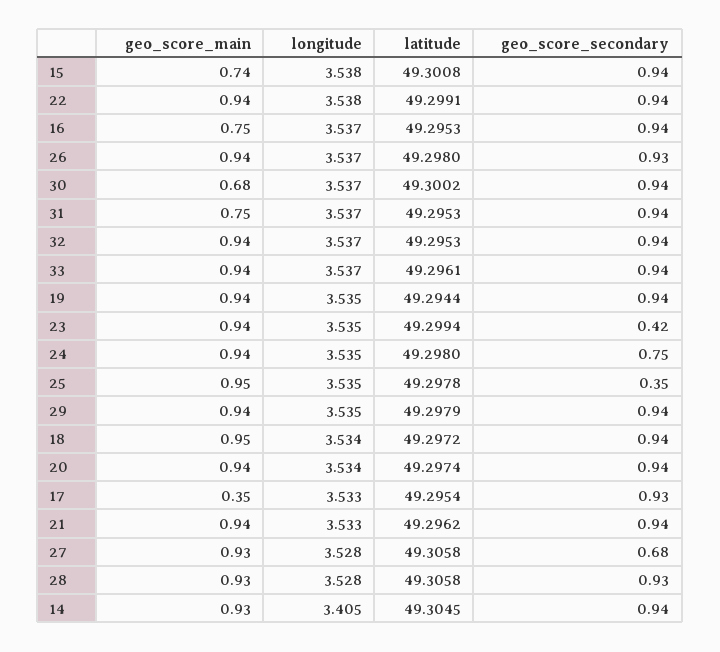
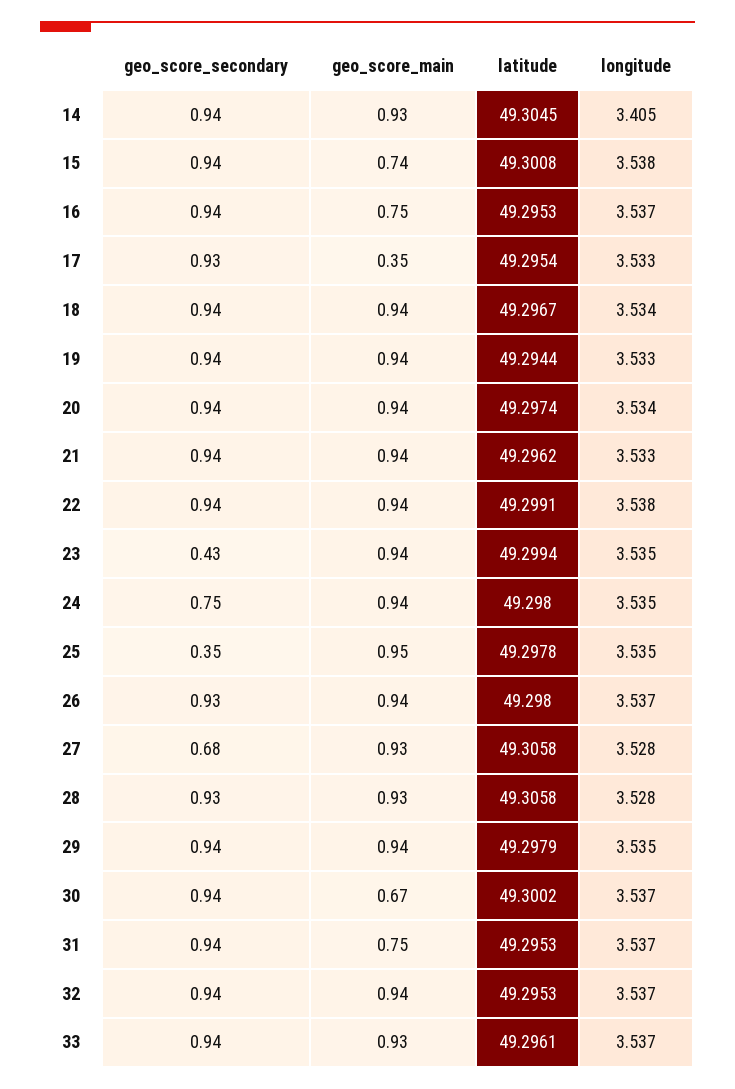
geo_score_main, 30: 0.68 -> 0.67
geo_score_main, 33: 0.94 -> 0.93
longitude, 19: 3.535 -> 3.533
geo_score_secondary, 23: 0.42 -> 0.43
geo_score_main, 18: 0.95 -> 0.94
latitude, 18: 49.2972 -> 49.2967

